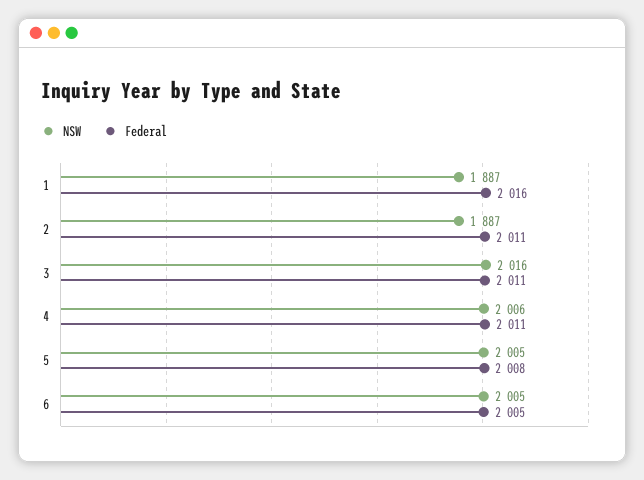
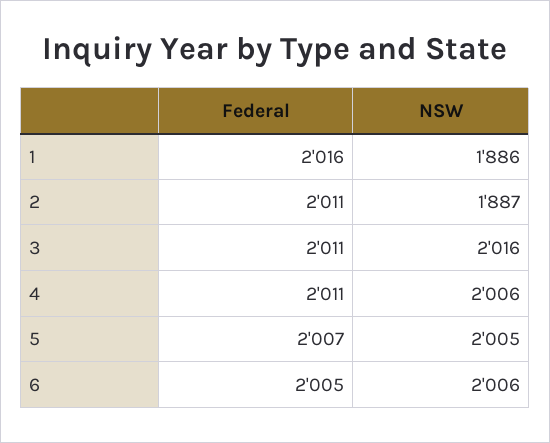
NSW, 1: 1887 -> 1886
Federal, 5: 2008 -> 2007
NSW, 6: 2005 -> 2006

